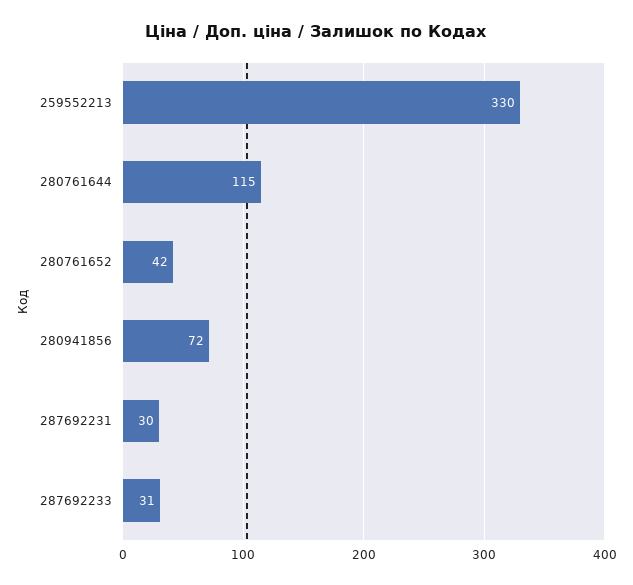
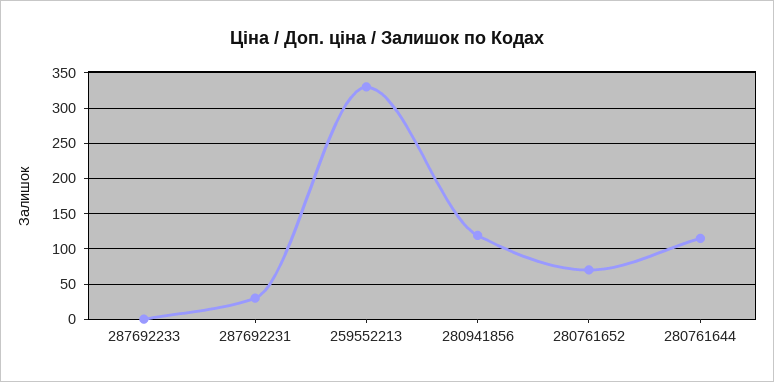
280761652: 42 -> 70
280941856: 72 -> 120
287692233: 31 -> 0

